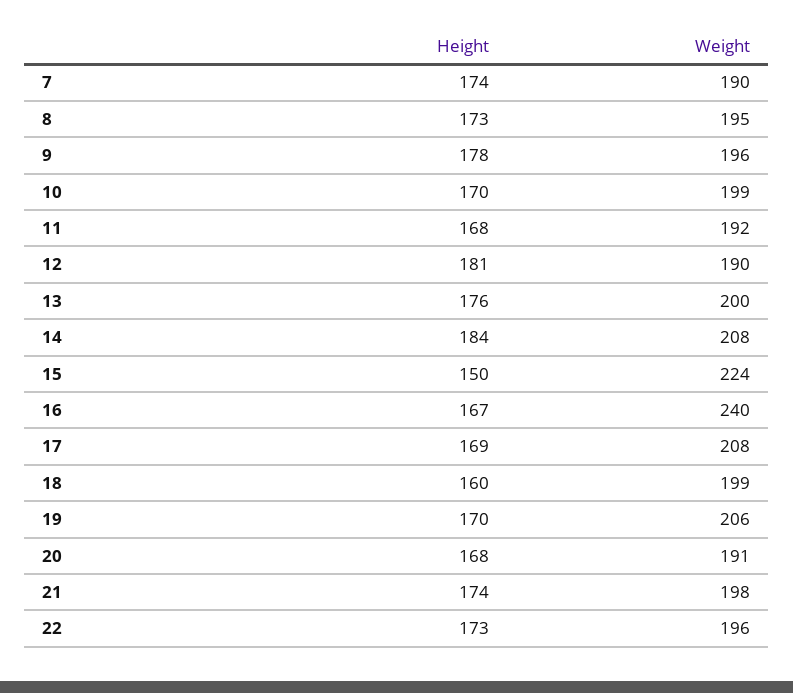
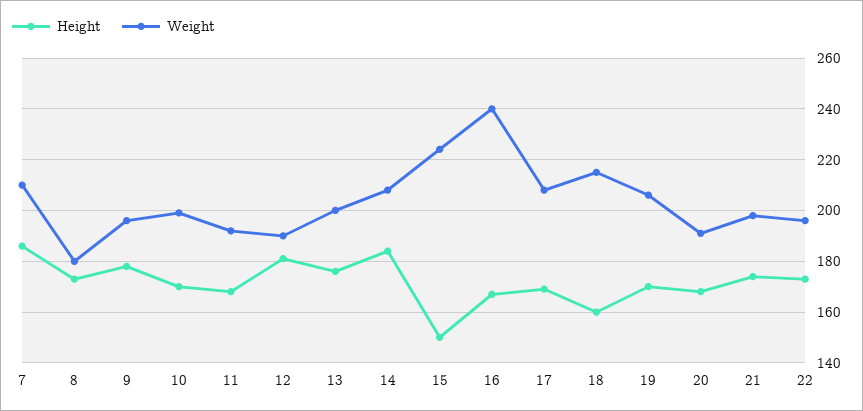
Height, 7: 174 -> 185
Weight, 7: 190 -> 210
Weight, 8: 195 -> 180
Weight, 18: 199 -> 215

